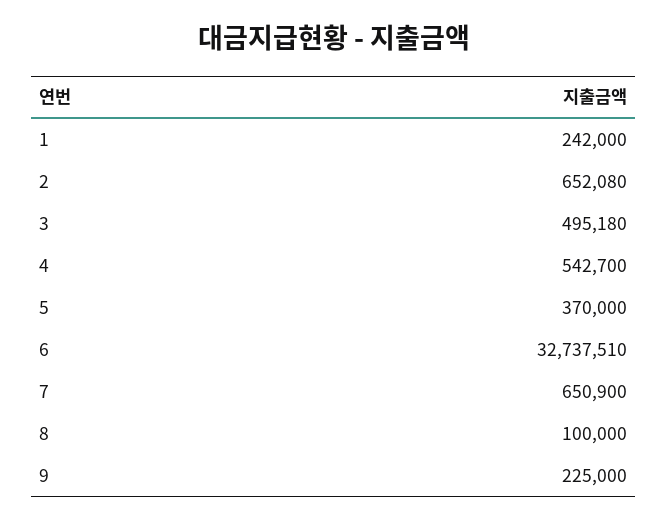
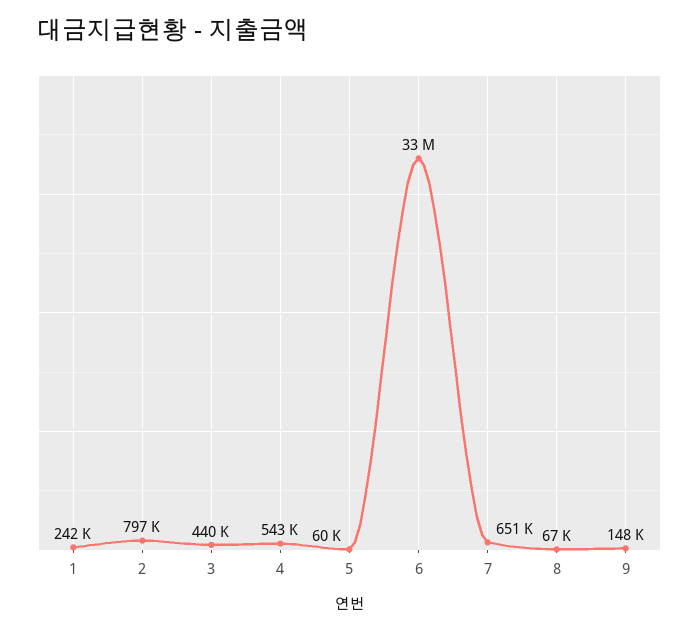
2: 652080 -> 797000
3: 495180 -> 440000
5: 370000 -> 60000
8: 100000 -> 67000
9: 225000 -> 148000

